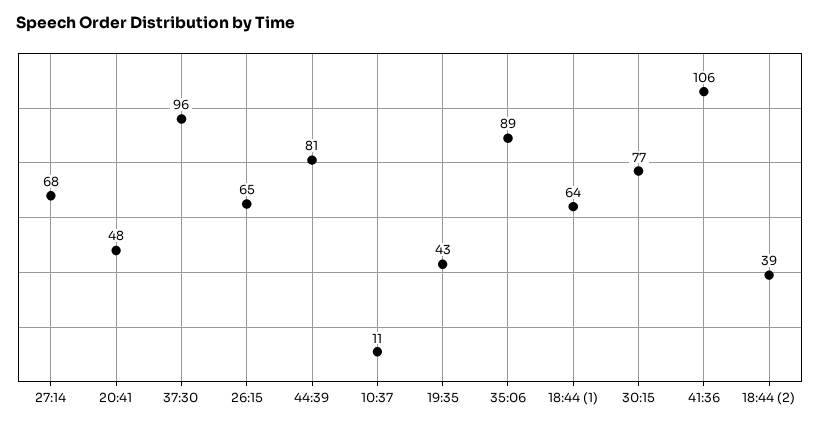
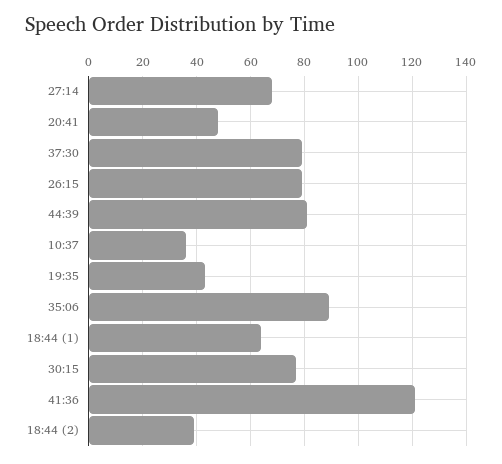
37:30: 96 -> 80
26:15: 65 -> 80
10:37: 11 -> 35
41:36: 106 -> 120

